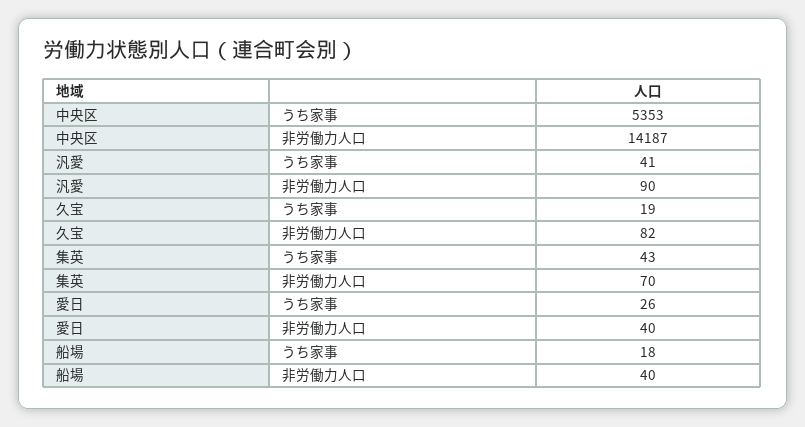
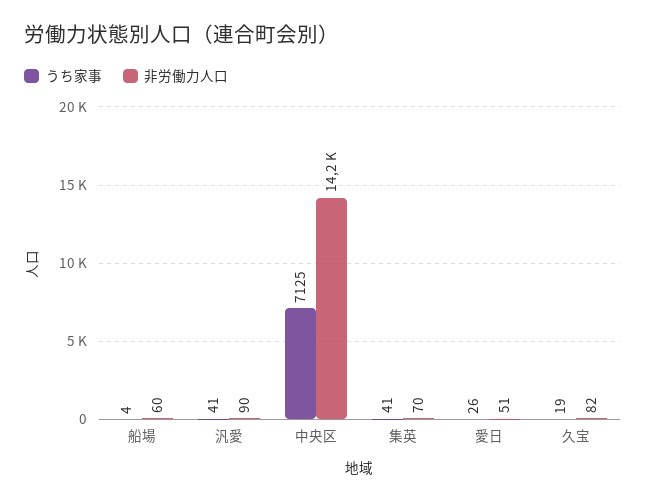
うち家事, 中央区: 5353 -> 7125
うち家事, 集英: 43 -> 41
非労働力人口, 愛日: 40 -> 51
うち家事, 船場: 18 -> 4
非労働力人口, 船場: 40 -> 60

